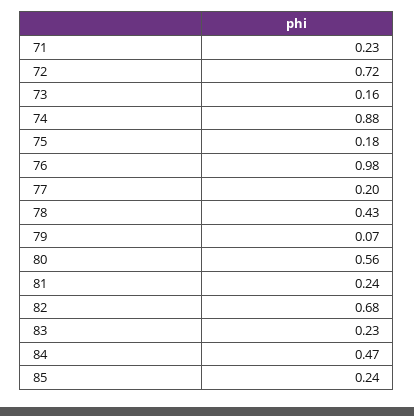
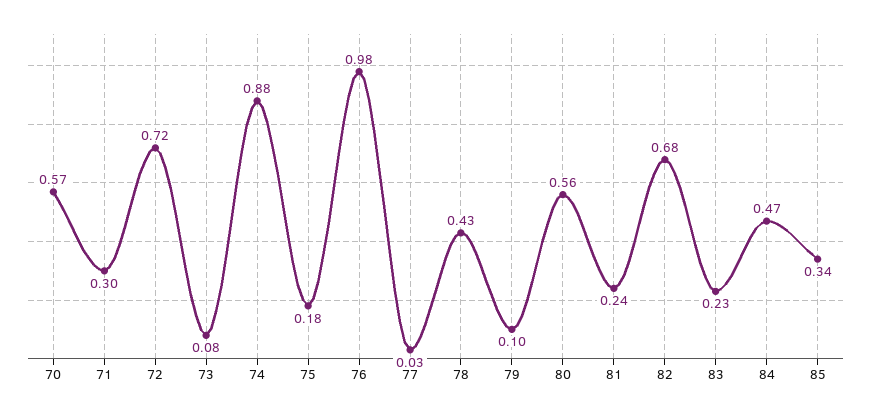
71: 0.23 -> 0.3
73: 0.16 -> 0.08
77: 0.2 -> 0.03
79: 0.07 -> 0.1
85: 0.24 -> 0.34
70: none -> 0.57

